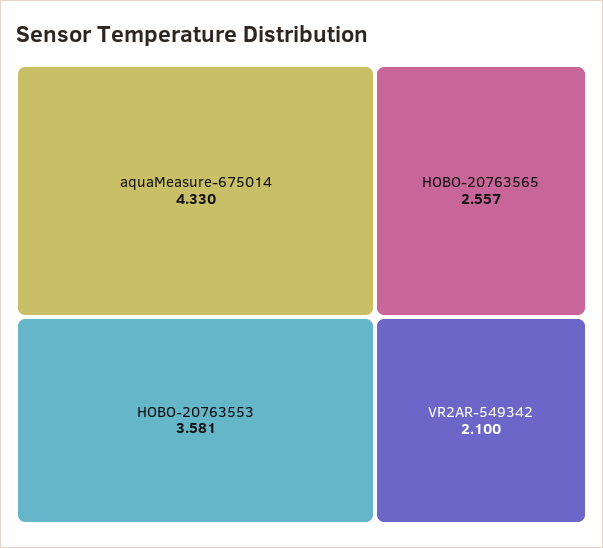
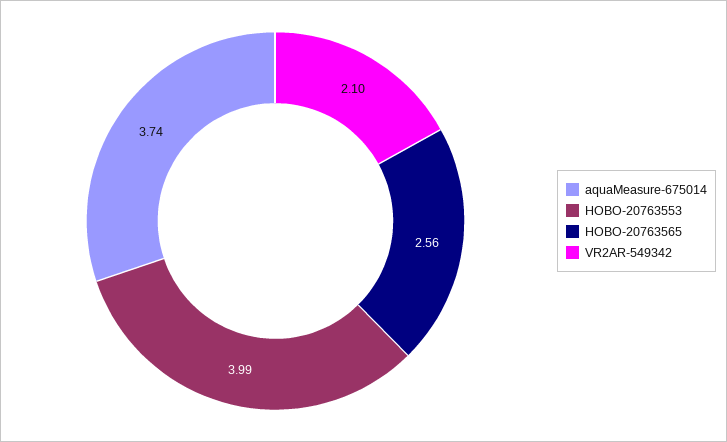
aquaMeasure-675014: 4.33 -> 3.74
HOBO-20763553: 3.581 -> 3.99

